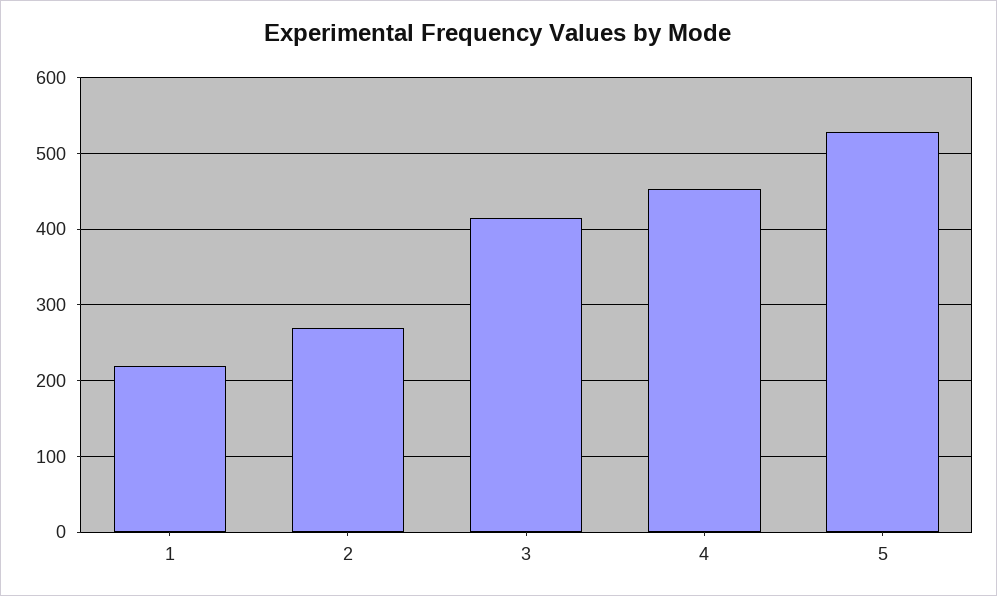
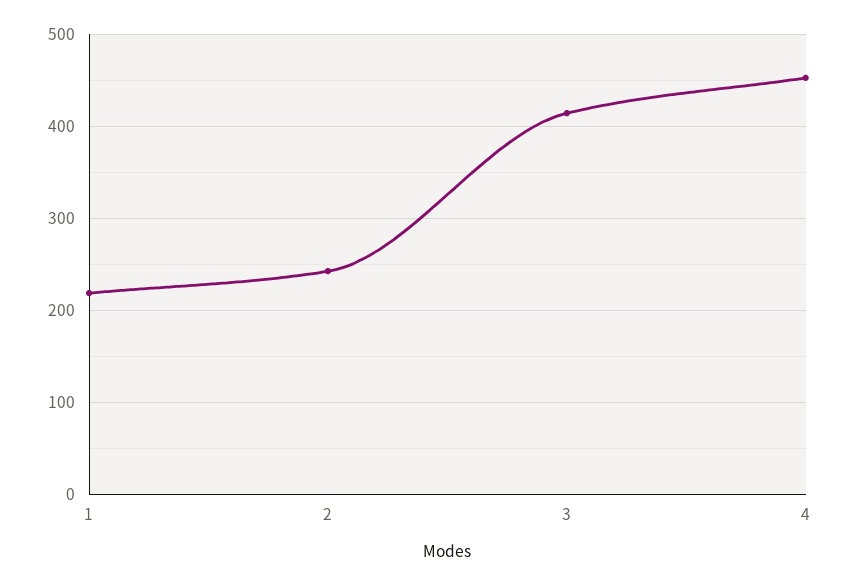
2: 270 -> 240
5: 530 -> none

